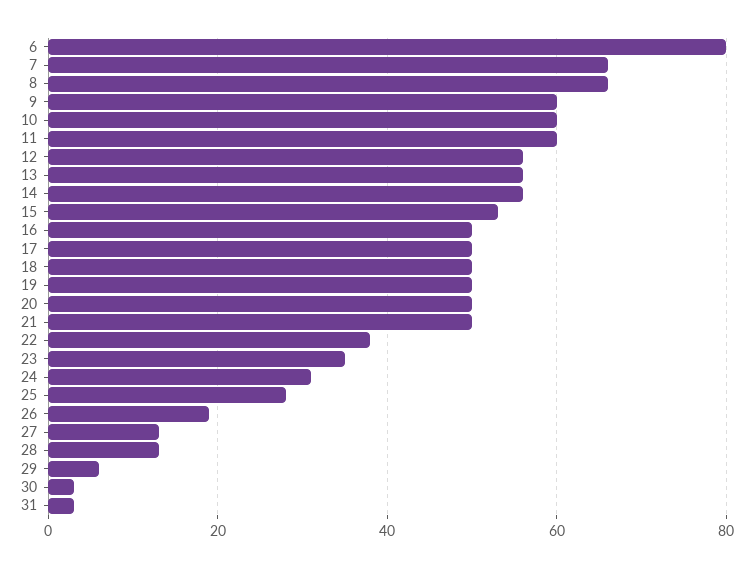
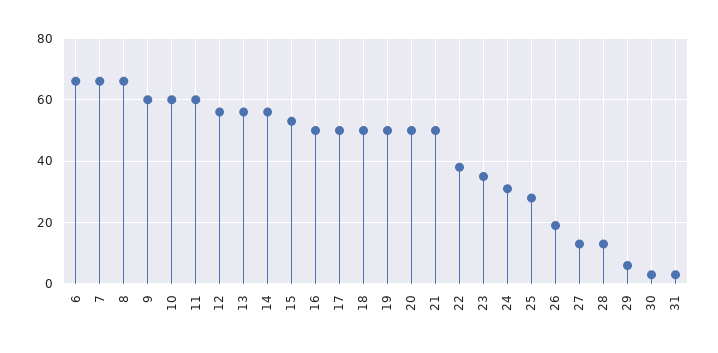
6: 80 -> 65

